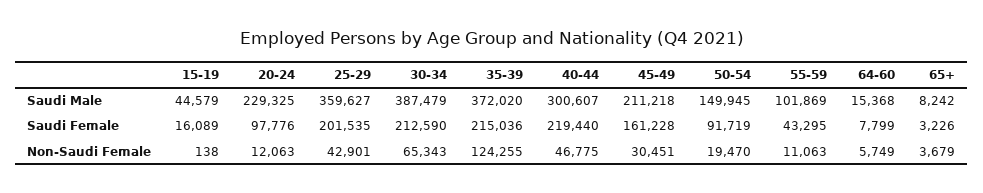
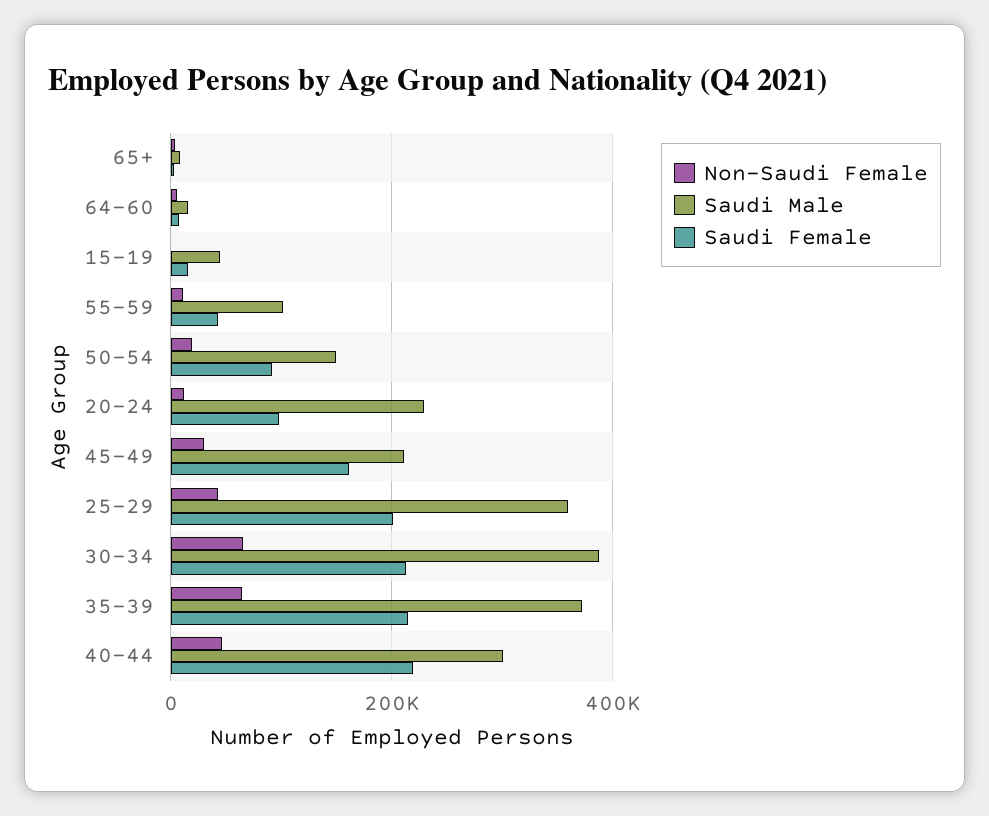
Non-Saudi Female, 35-39: 124255 -> 60000

